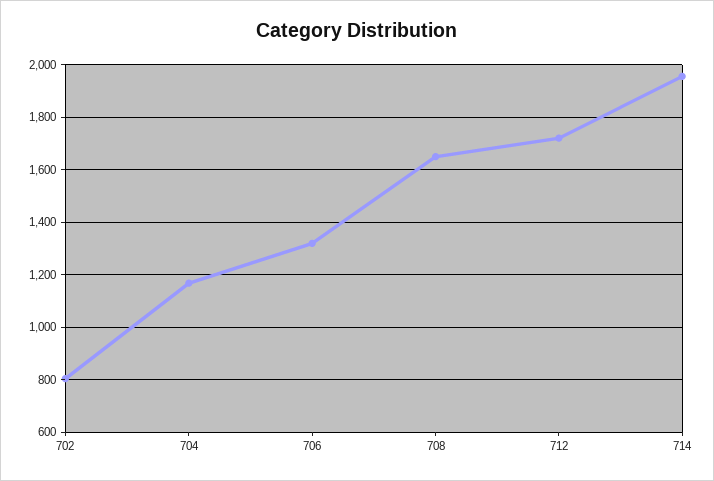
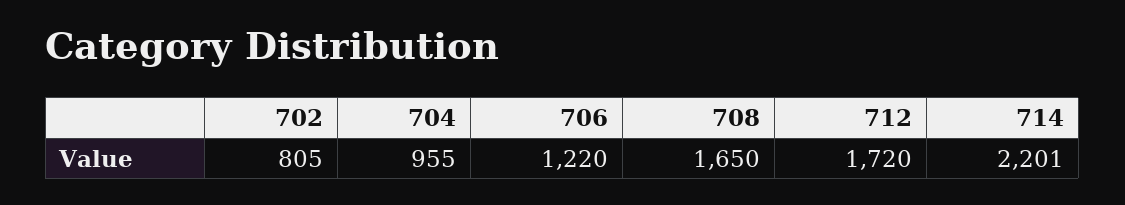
704: 1175 -> 955
706: 1325 -> 1220
714: 1950 -> 2201

